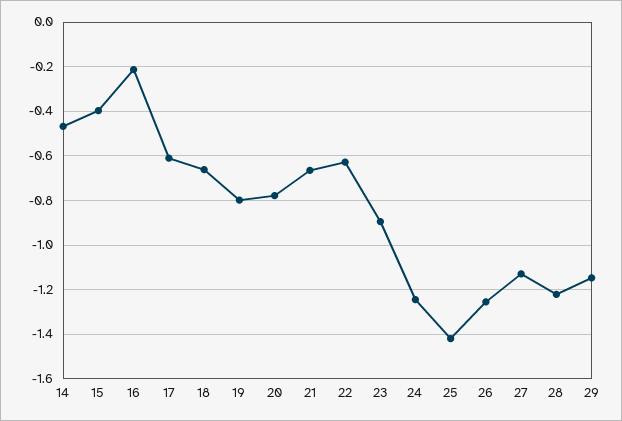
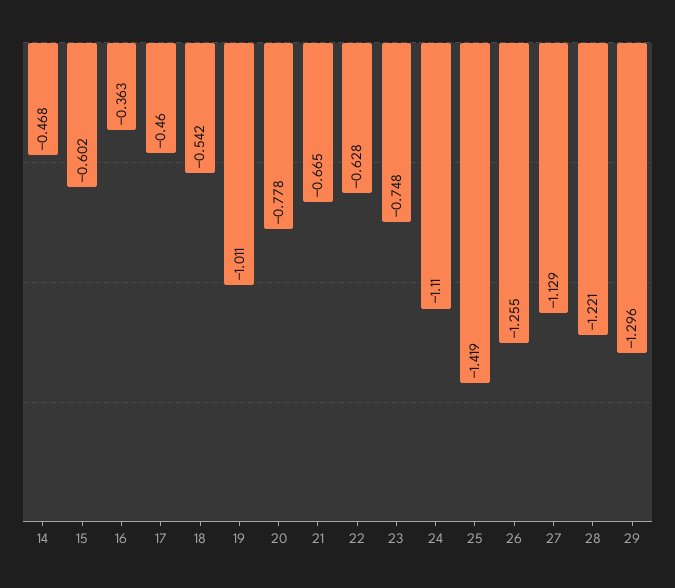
15: -0.4 -> -0.602
16: -0.2 -> -0.363
17: -0.6 -> -0.46
18: -0.65 -> -0.542
19: -0.8 -> -1.011
23: -0.9 -> -0.748
24: -1.25 -> -1.11
29: -1.15 -> -1.296

